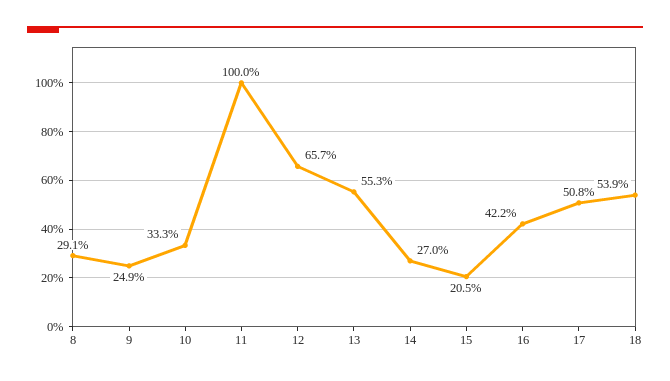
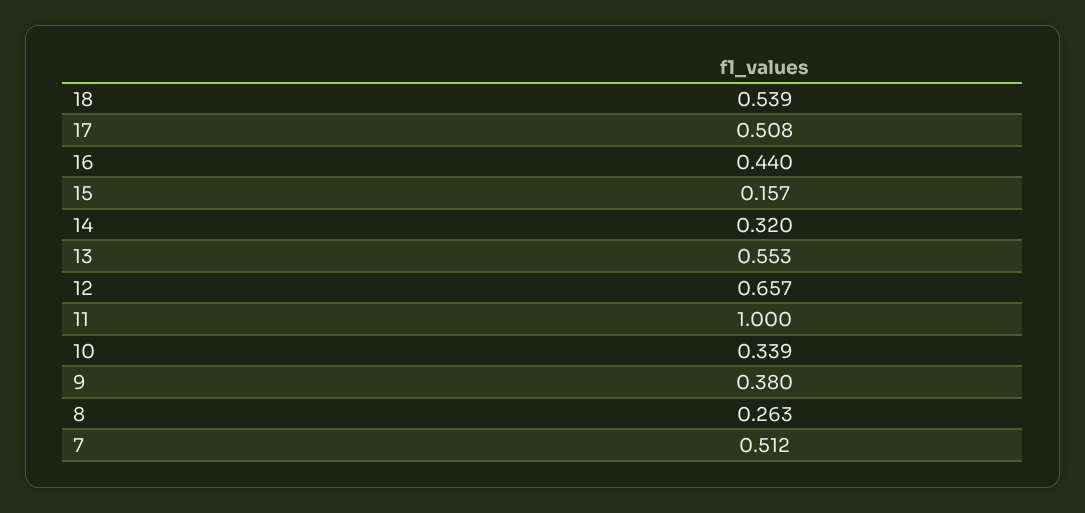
8: 0.291 -> 0.263
9: 0.249 -> 0.38
10: 0.333 -> 0.339
14: 0.27 -> 0.32
15: 0.205 -> 0.157
16: 0.422 -> 0.44
7: none -> 0.512

